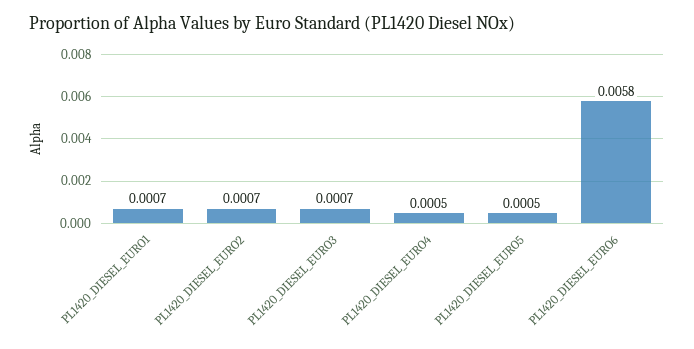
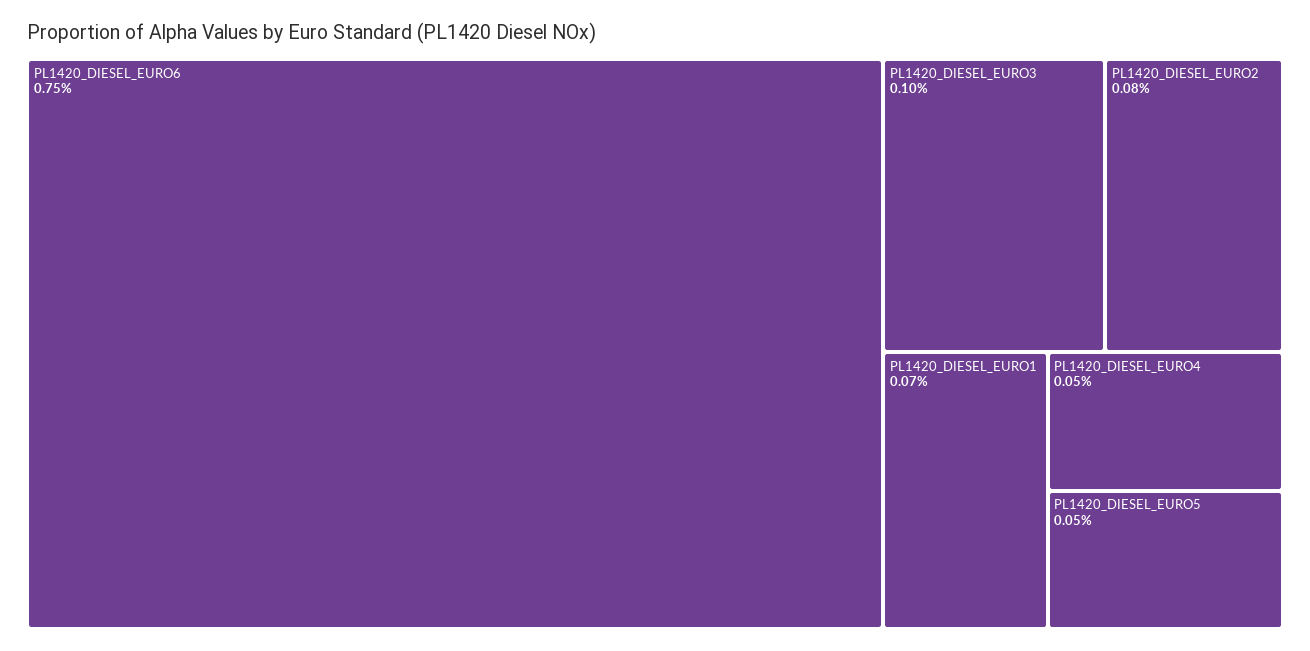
PL1420_DIESEL_EURO2: 0.0007 -> 0.0008
PL1420_DIESEL_EURO3: 0.0007 -> 0.001
PL1420_DIESEL_EURO6: 0.0058 -> 0.0075

